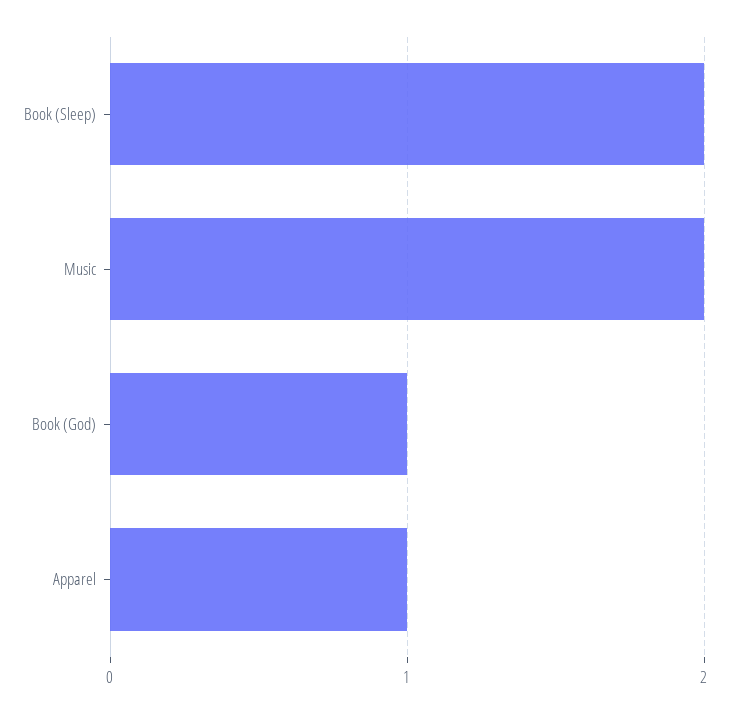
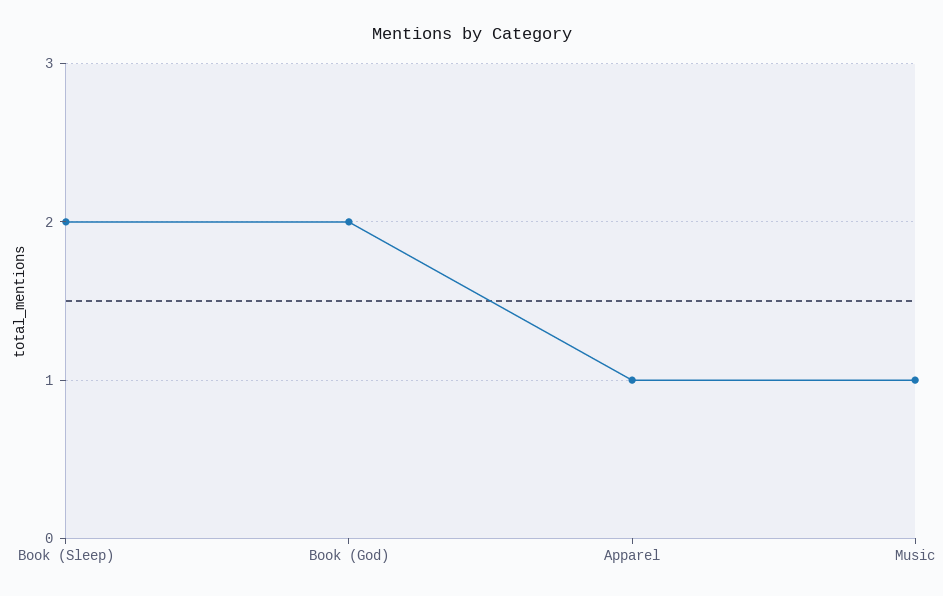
Music: 2 -> 1
Book (God): 1 -> 2

